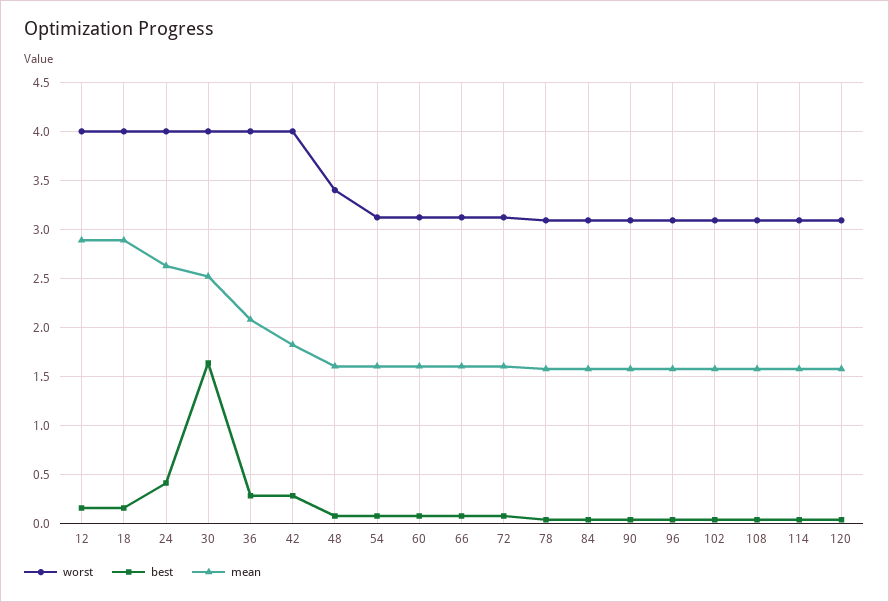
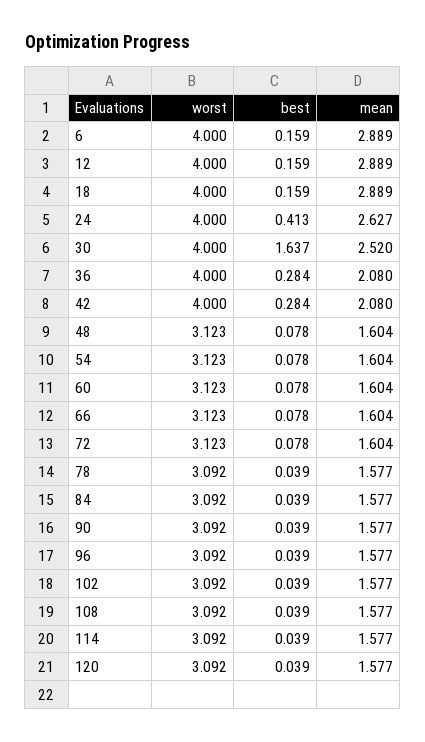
mean, 42: 1.8 -> 2.08
worst, 48: 3.4 -> 3.123
worst, 6: none -> 4
best, 6: none -> 0.159
mean, 6: none -> 2.889

